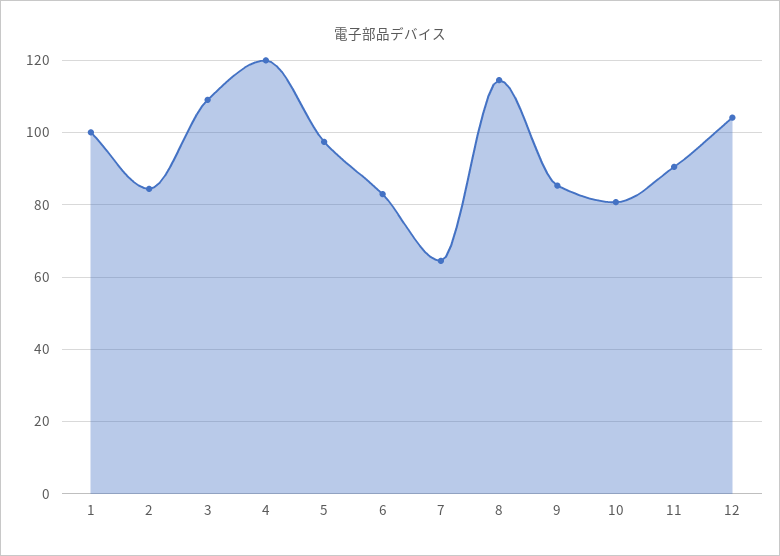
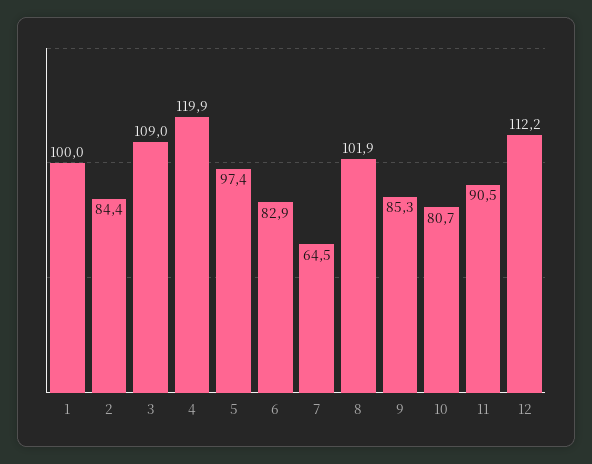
8: 114 -> 101.9
12: 104 -> 112.2

